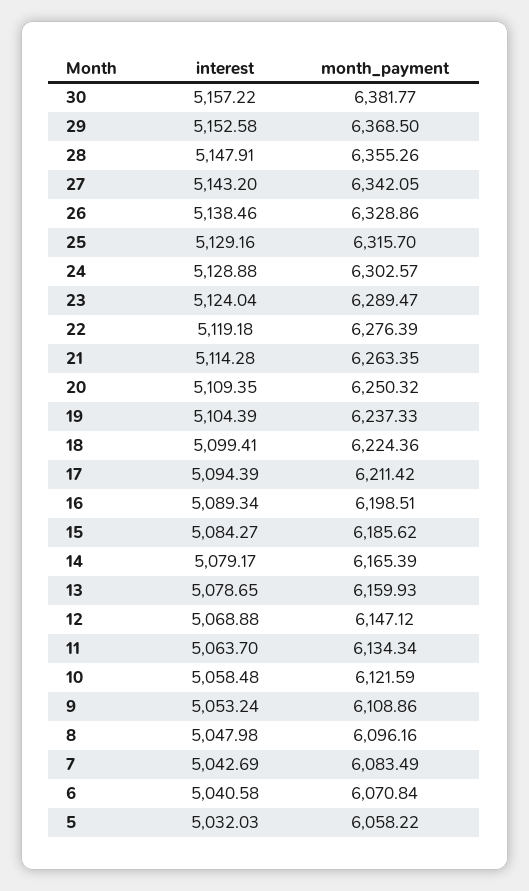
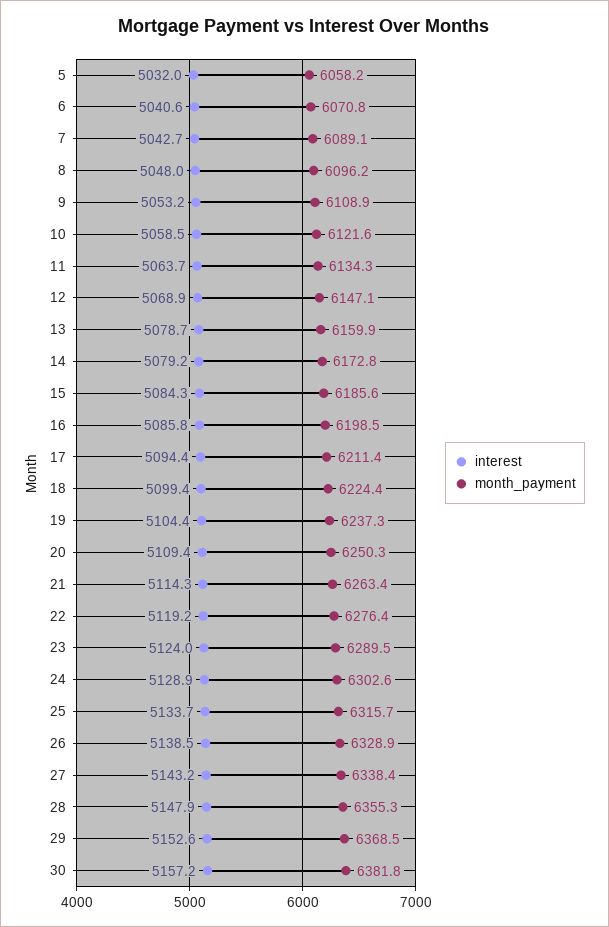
month_payment, 27: 6342.05 -> 6338.4
interest, 25: 5129.16 -> 5133.7
interest, 16: 5089.34 -> 5085.8
month_payment, 14: 6165.39 -> 6172.8
month_payment, 7: 6083.49 -> 6089.1

